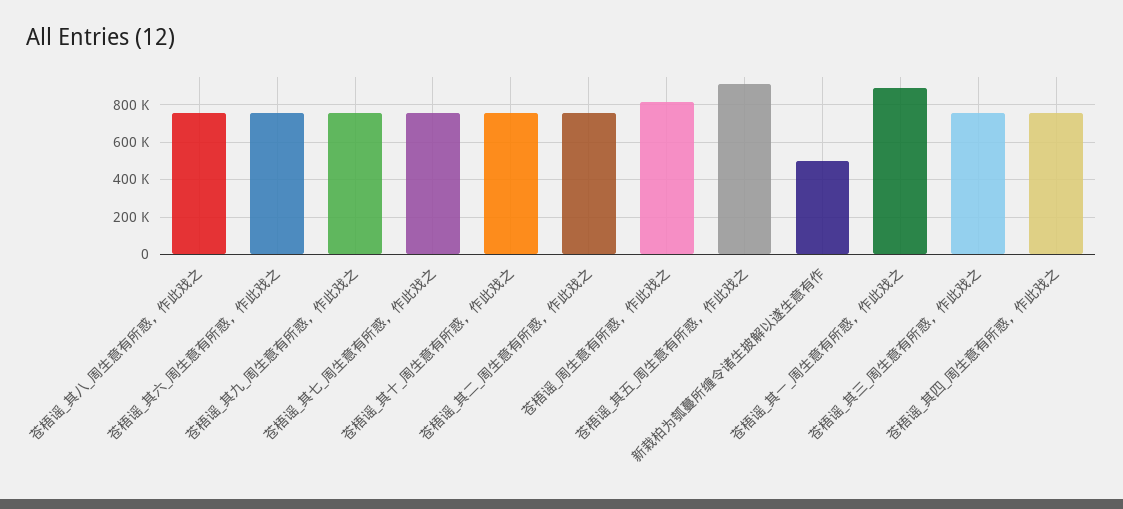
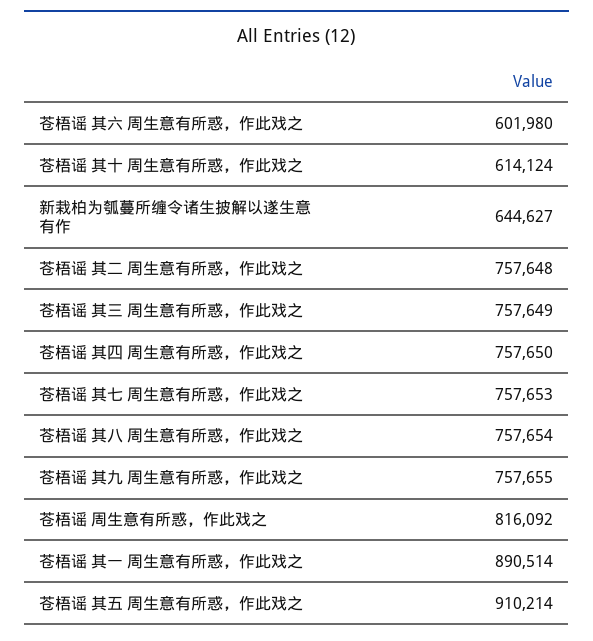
苍梧谣_其六_周生意有所惑，作此戏之: 750000 -> 601980
苍梧谣_其十_周生意有所惑，作此戏之: 750000 -> 614124
新栽柏为瓠蔓所缠令诸生披解以遂生意有作: 500000 -> 644627

